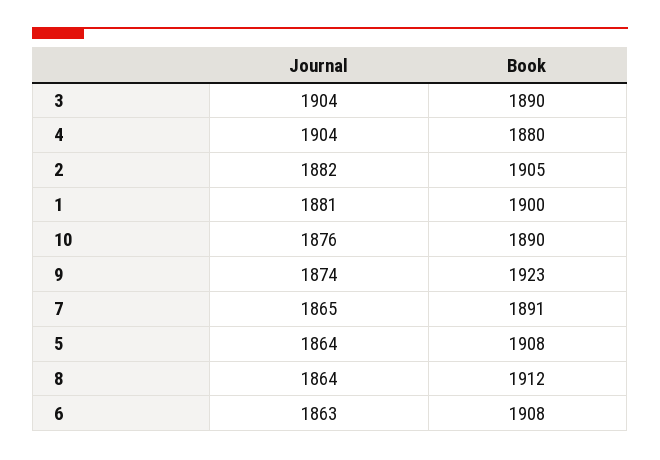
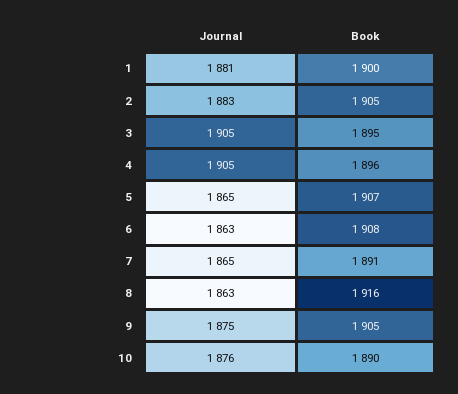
Journal, 3: 1904 -> 1905
Book, 3: 1890 -> 1895
Journal, 4: 1904 -> 1905
Book, 4: 1880 -> 1896
Journal, 2: 1882 -> 1883
Journal, 9: 1874 -> 1875
Book, 9: 1923 -> 1905
Journal, 5: 1864 -> 1865
Book, 5: 1908 -> 1907
Journal, 8: 1864 -> 1863
Book, 8: 1912 -> 1916

